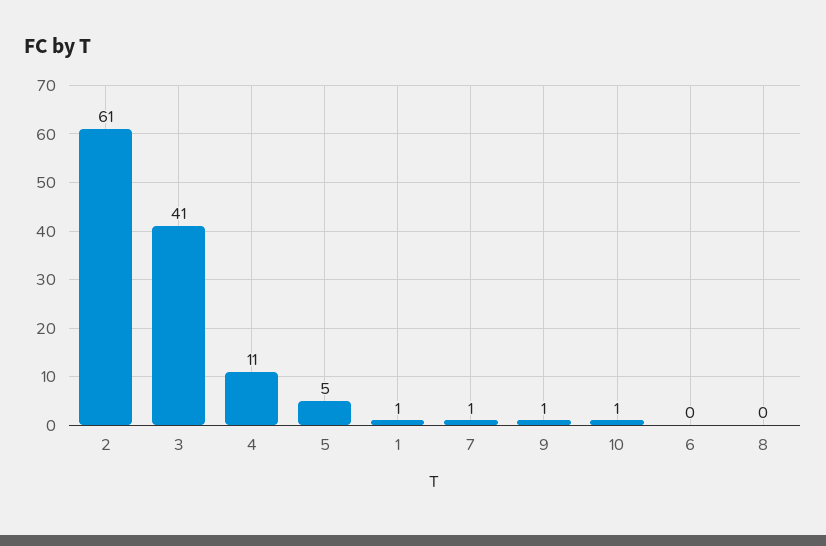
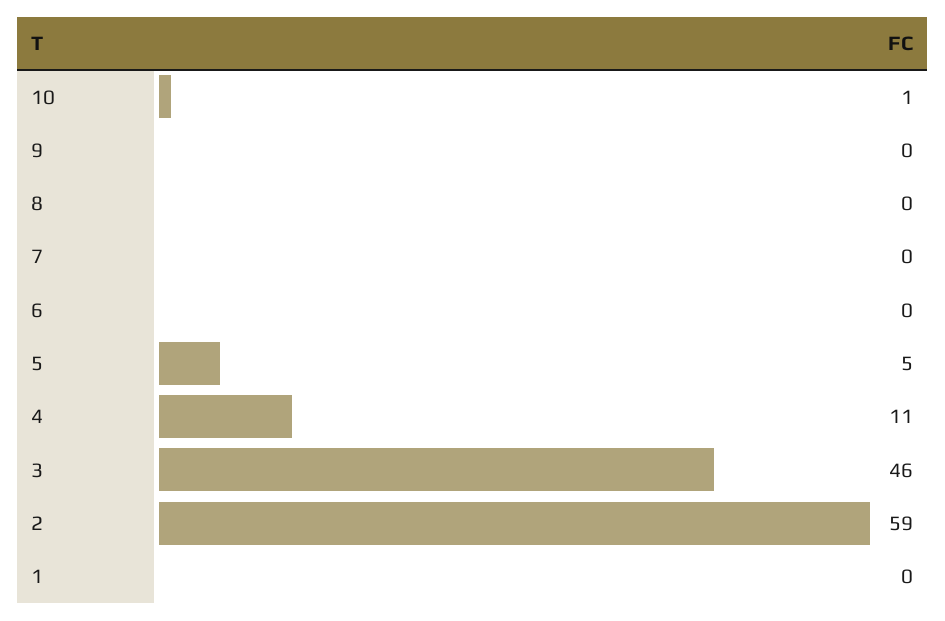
2: 61 -> 59
3: 41 -> 46
1: 1 -> 0
7: 1 -> 0
9: 1 -> 0

